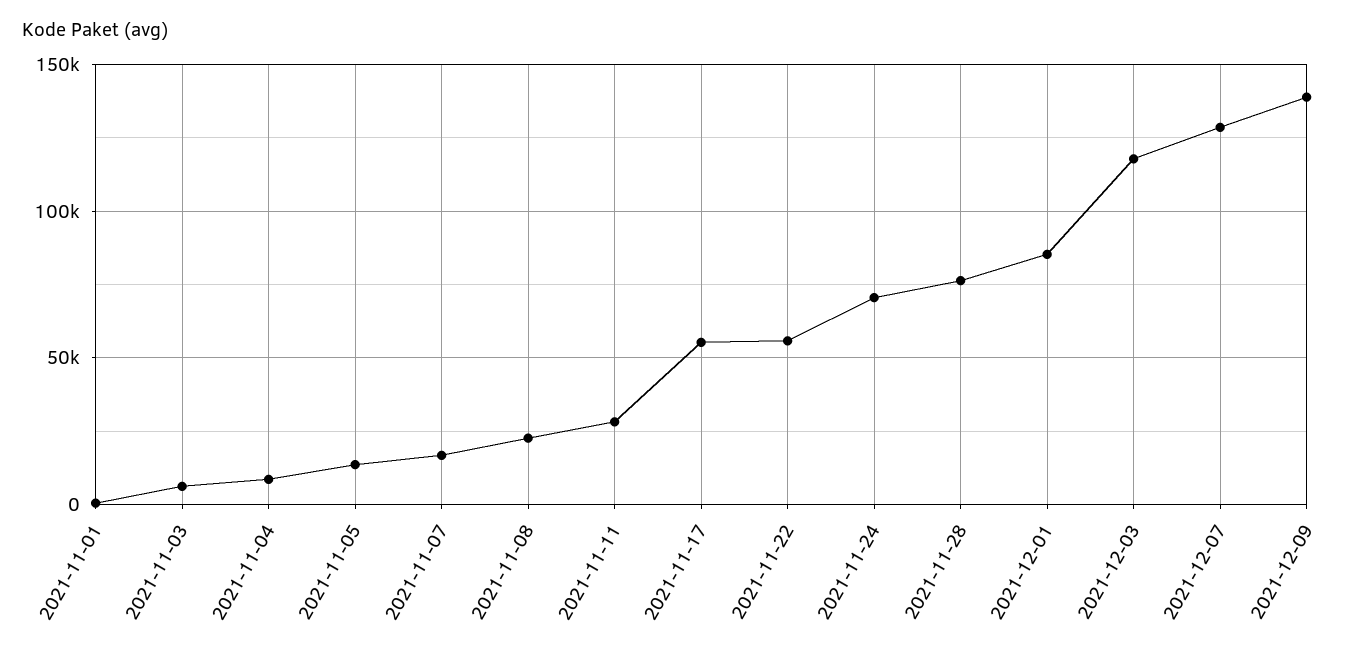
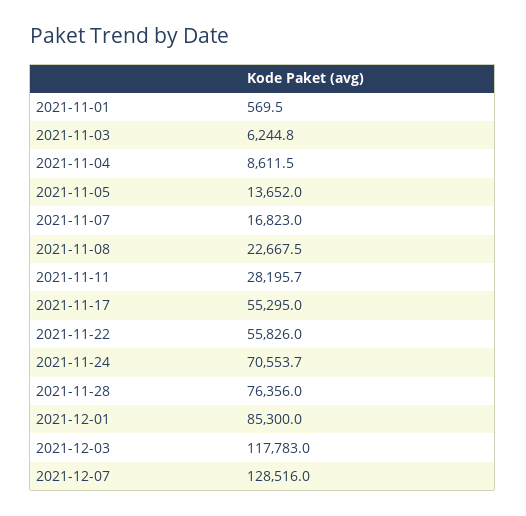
2021-12-09: 140000 -> none

